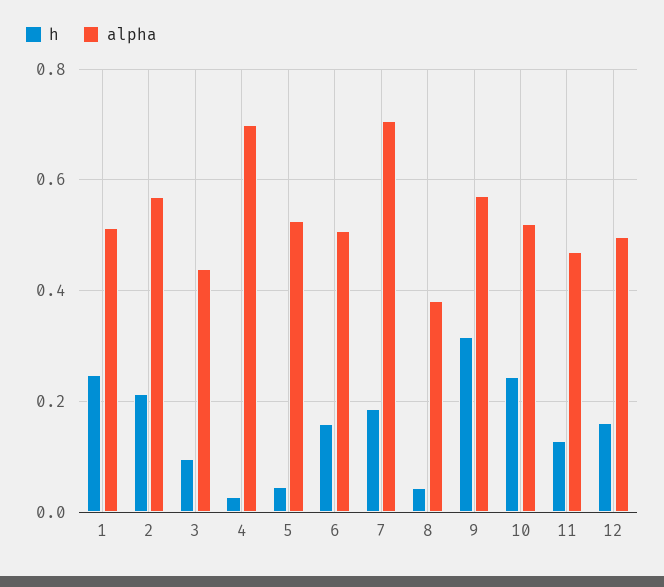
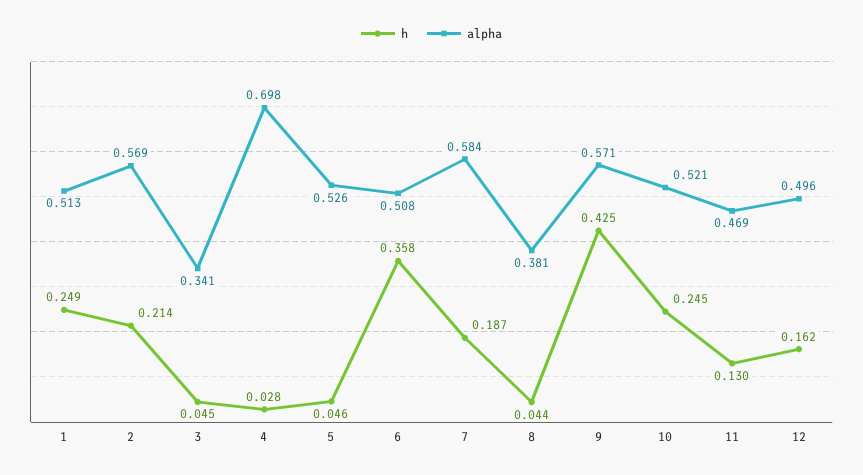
h, 3: 0.1 -> 0.045
alpha, 3: 0.44 -> 0.341
h, 6: 0.16 -> 0.358
alpha, 7: 0.7 -> 0.584
h, 9: 0.32 -> 0.425

